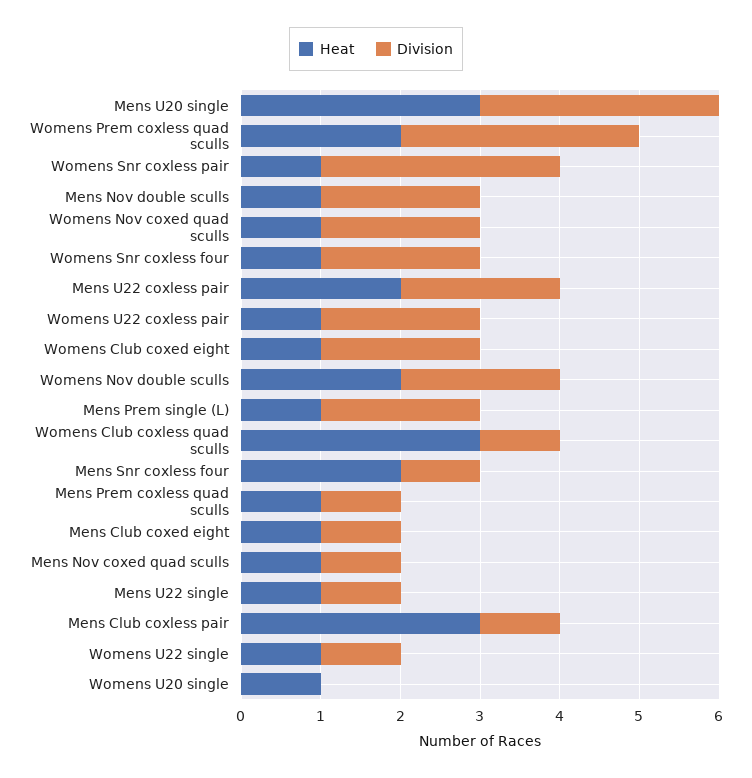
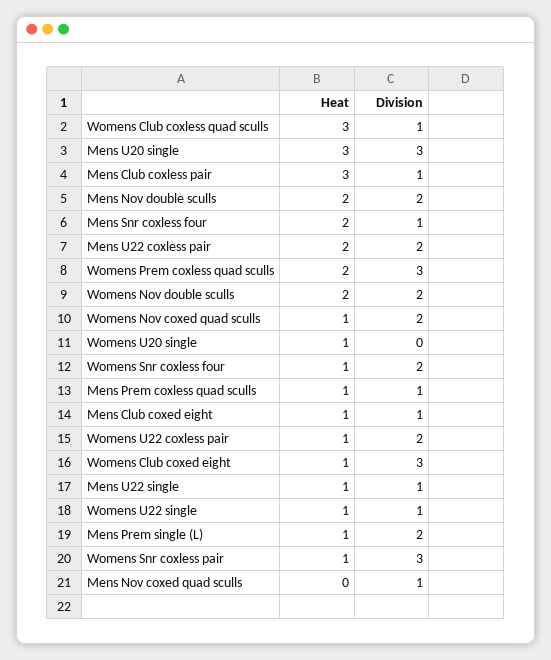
Heat, Mens Nov double sculls: 1 -> 2
Division, Womens Club coxed eight: 2 -> 3
Heat, Mens Nov coxed quad sculls: 1 -> 0

